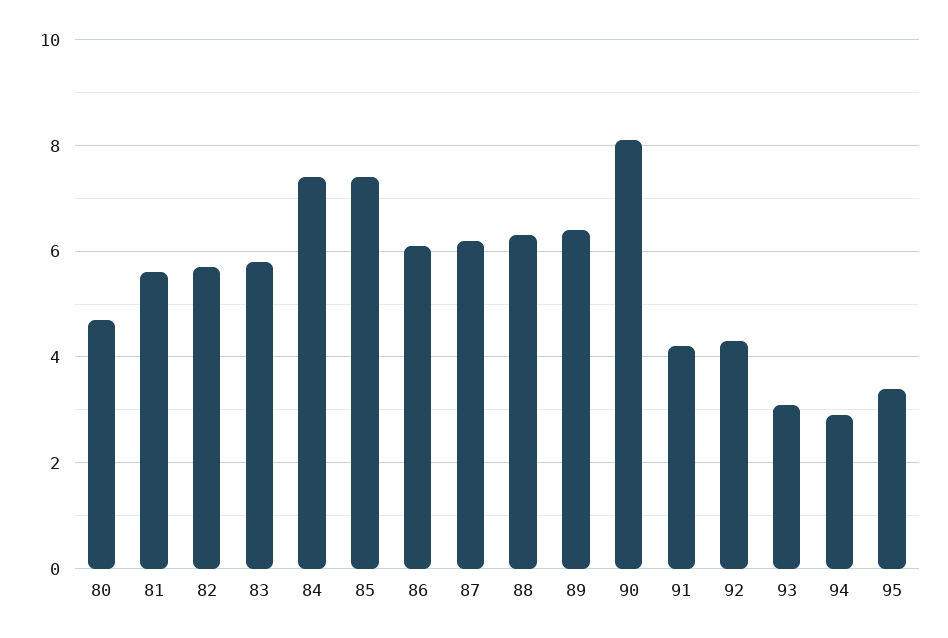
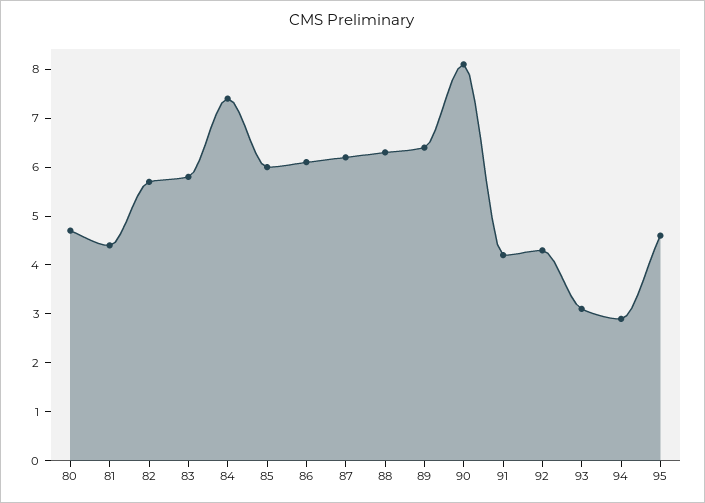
81: 5.5 -> 4.5
85: 7.5 -> 6
95: 3.5 -> 4.5

